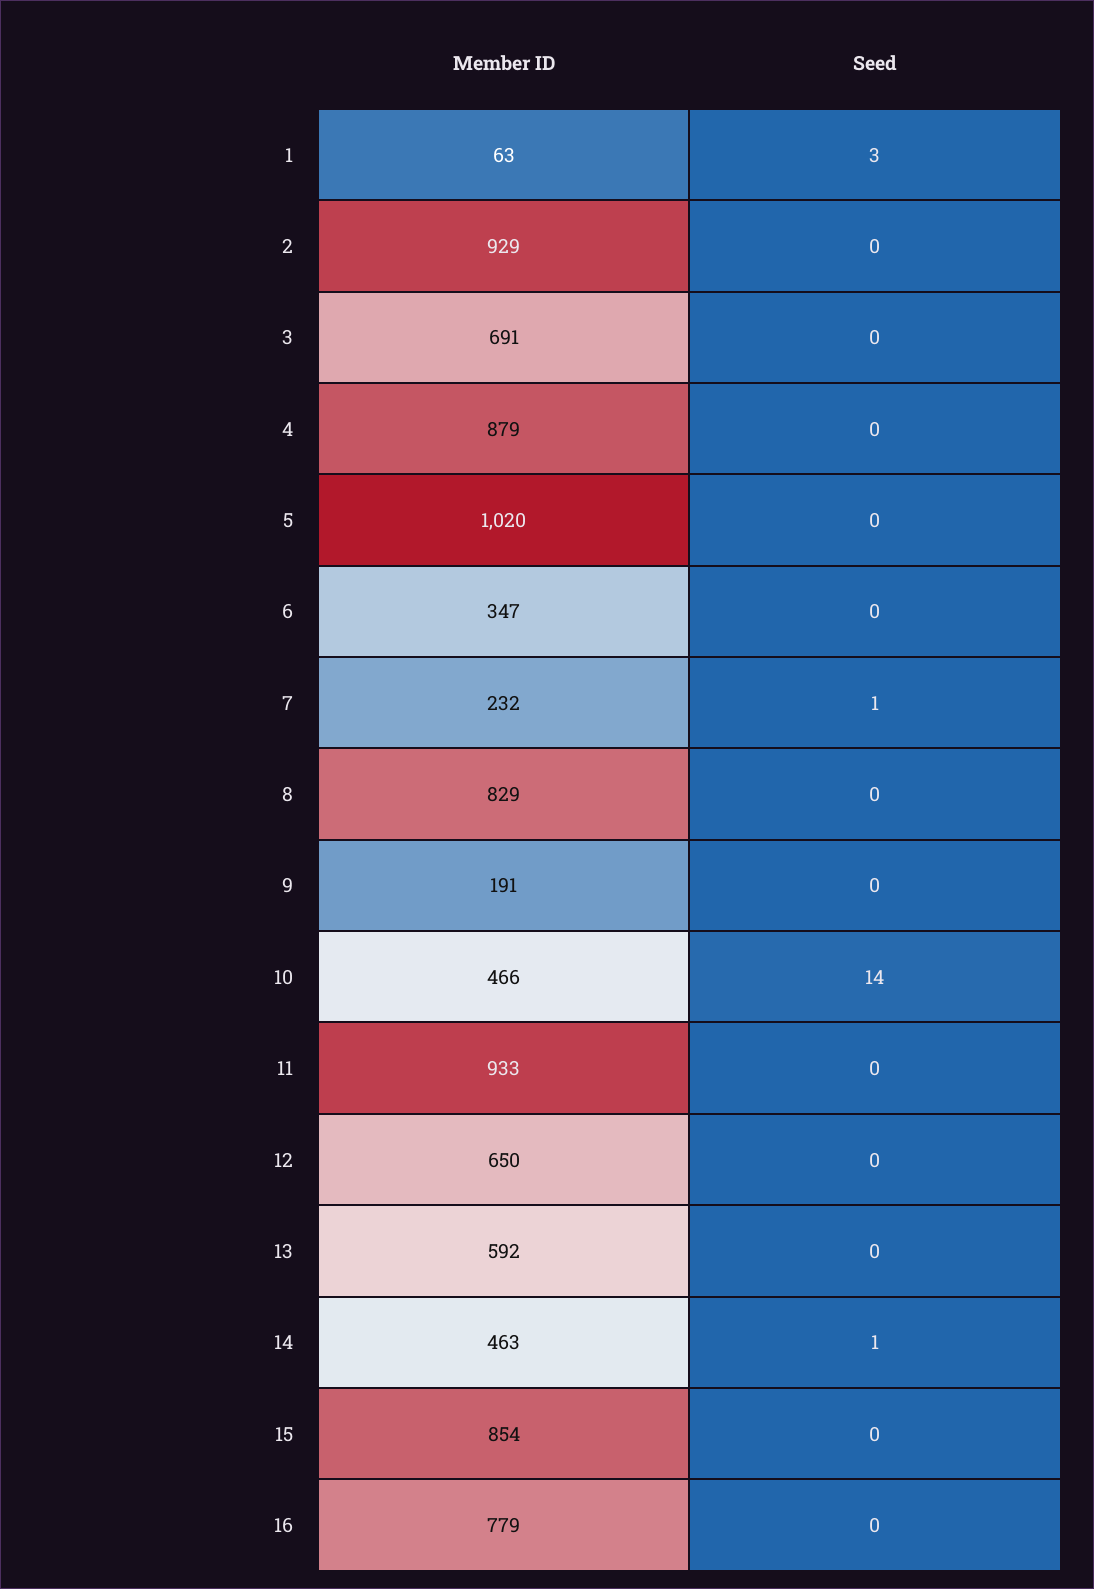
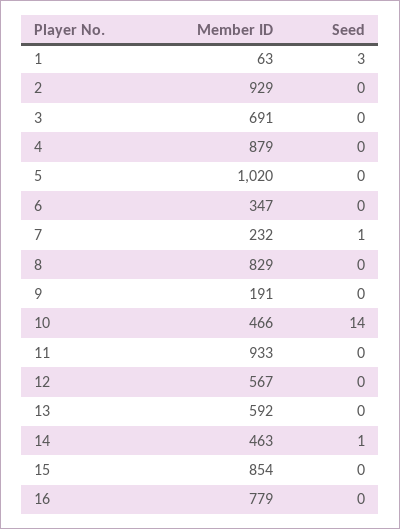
Member ID, 12: 650 -> 567

